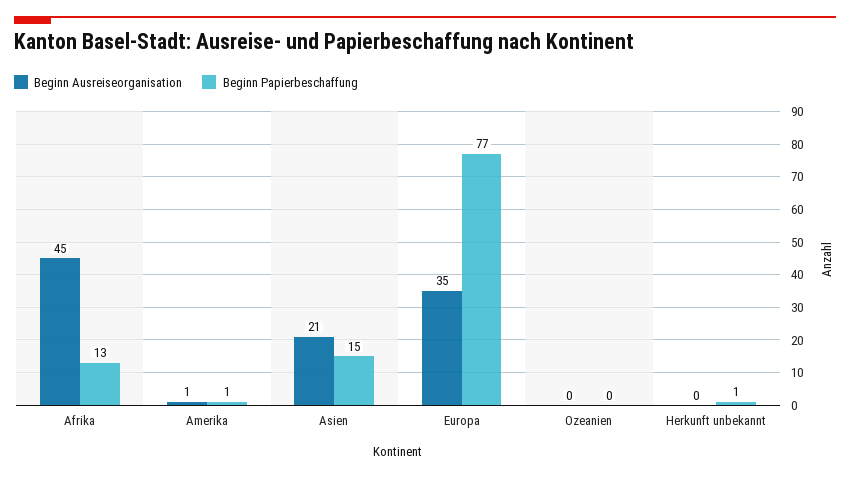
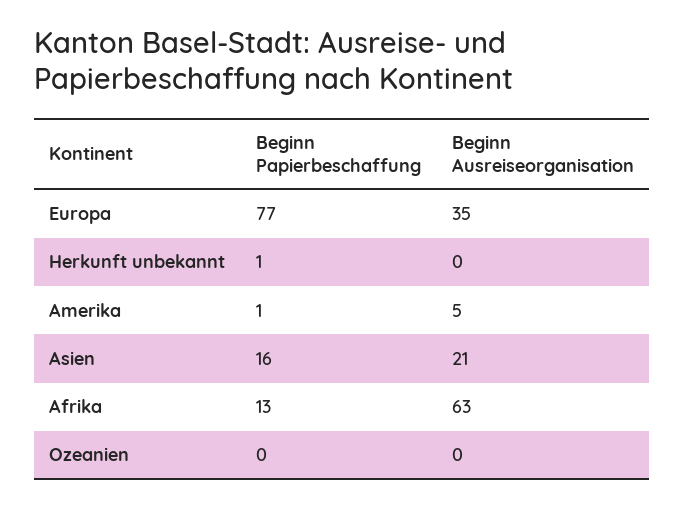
Beginn Ausreiseorganisation, Afrika: 45 -> 63
Beginn Ausreiseorganisation, Amerika: 1 -> 5
Beginn Papierbeschaffung, Asien: 15 -> 16

